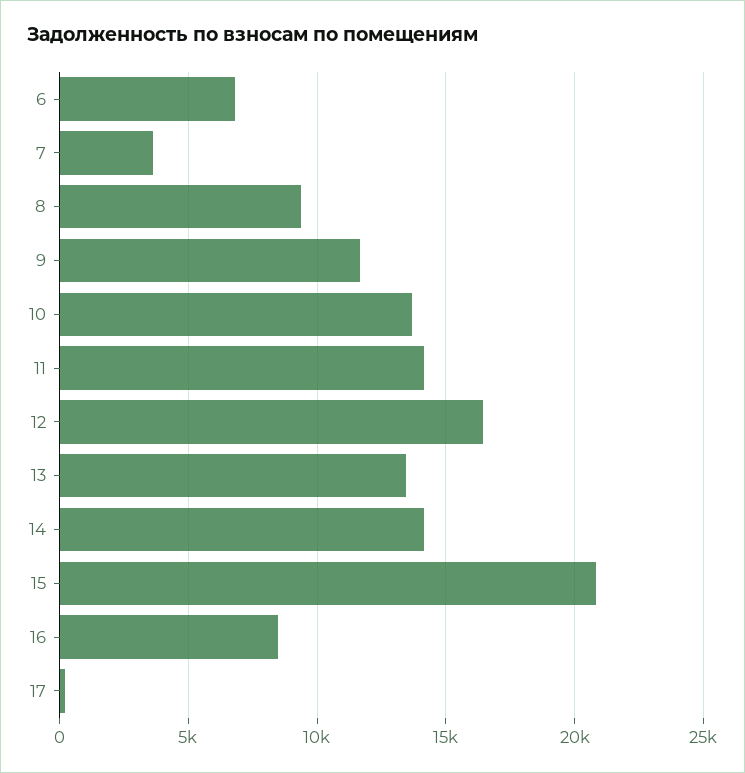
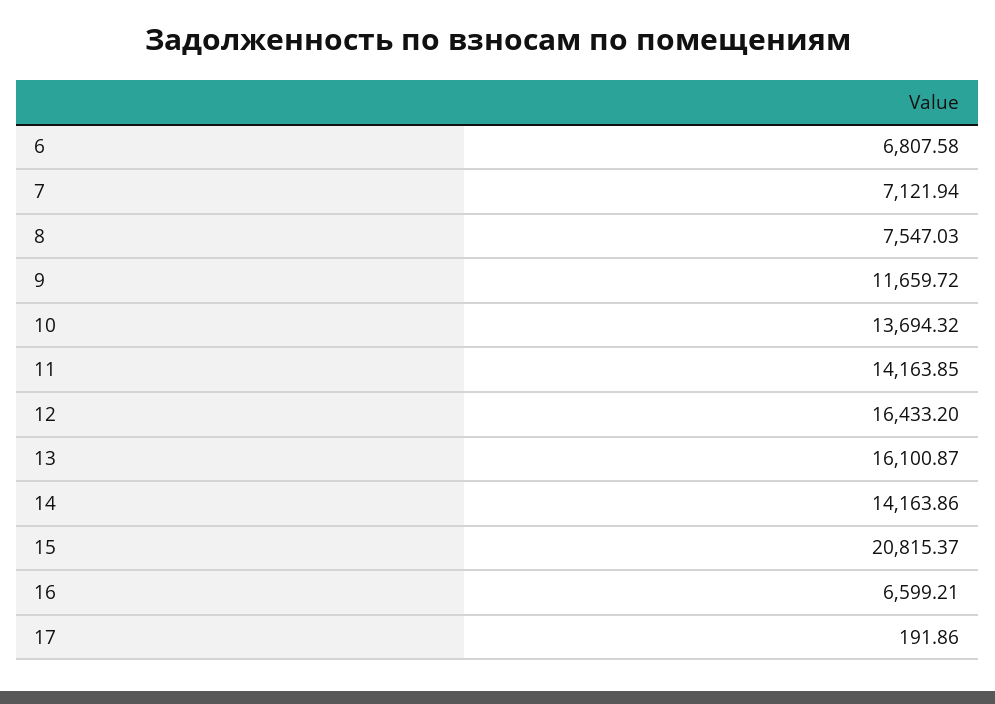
7: 3500 -> 7121.94
8: 9500 -> 7547.03
13: 13500 -> 16100.87
16: 8500 -> 6599.21

